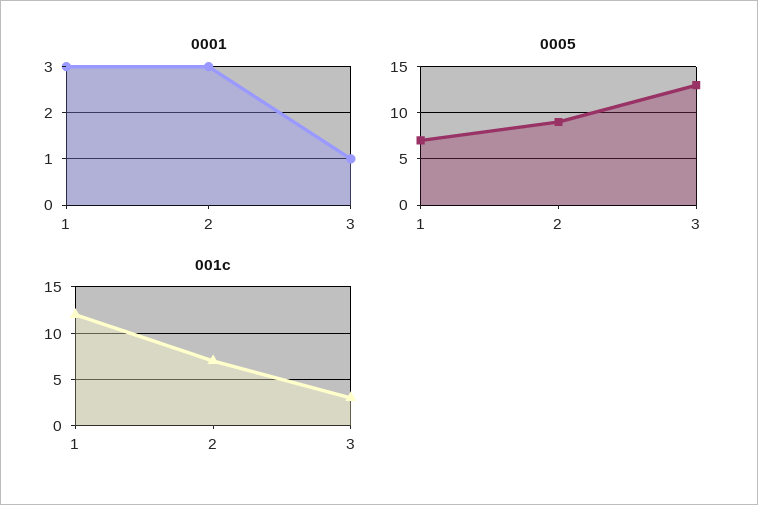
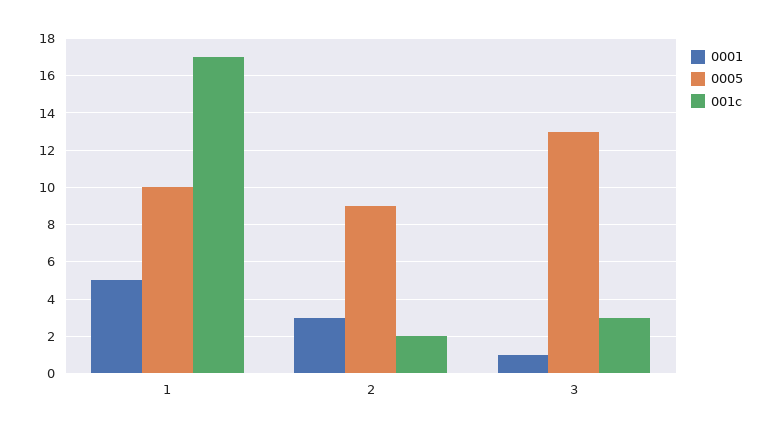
0001, 1: 3 -> 5
0005, 1: 7 -> 10
001c, 1: 12 -> 17
001c, 2: 7 -> 2

